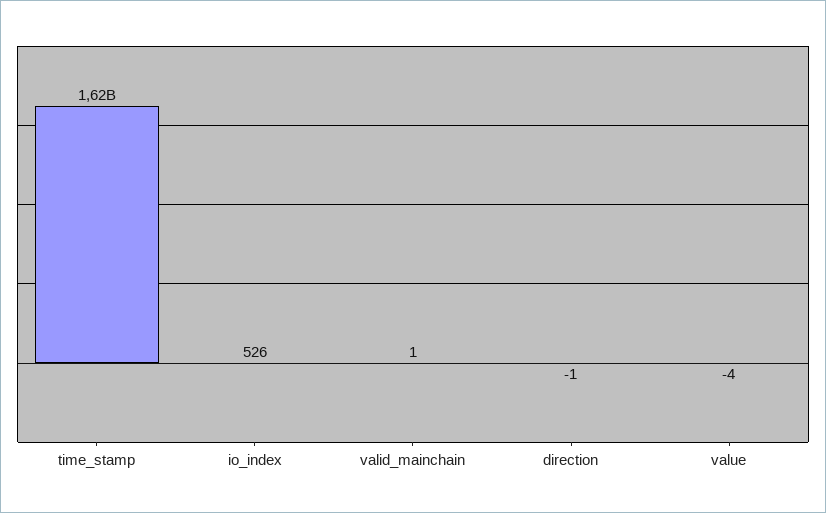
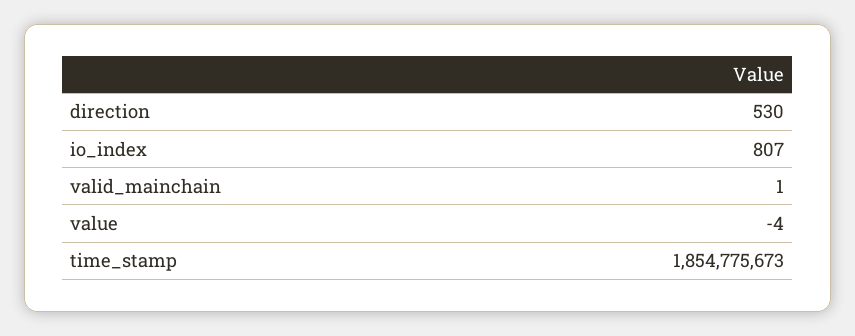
time_stamp: 1620000000 -> 1854775673
io_index: 526 -> 807
direction: -1 -> 530

